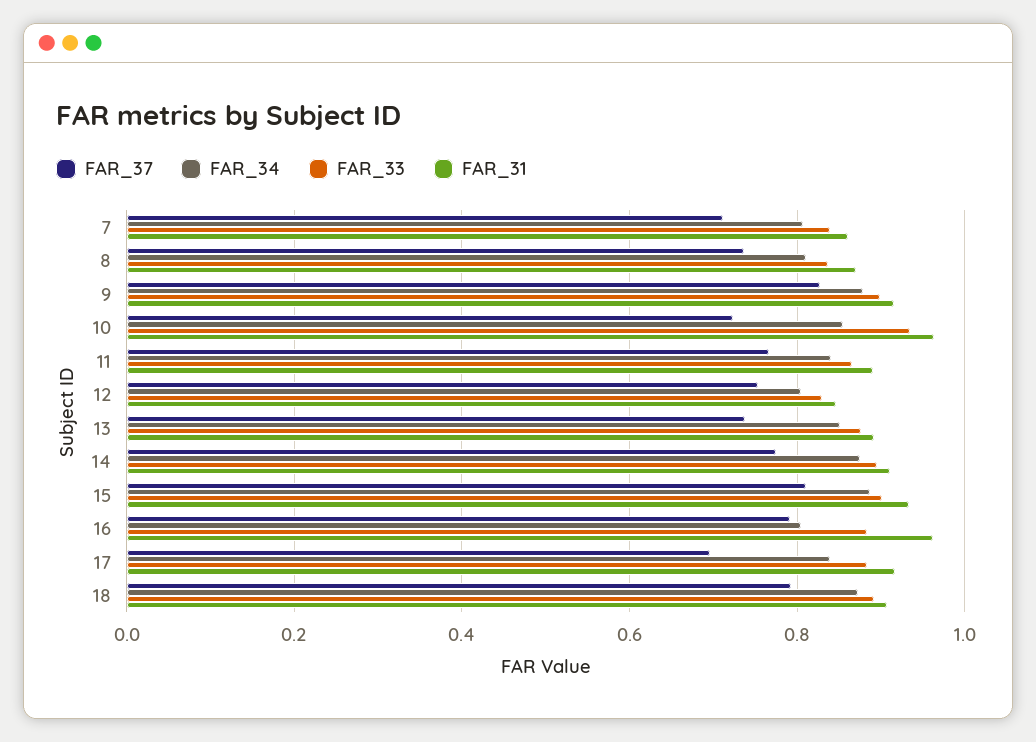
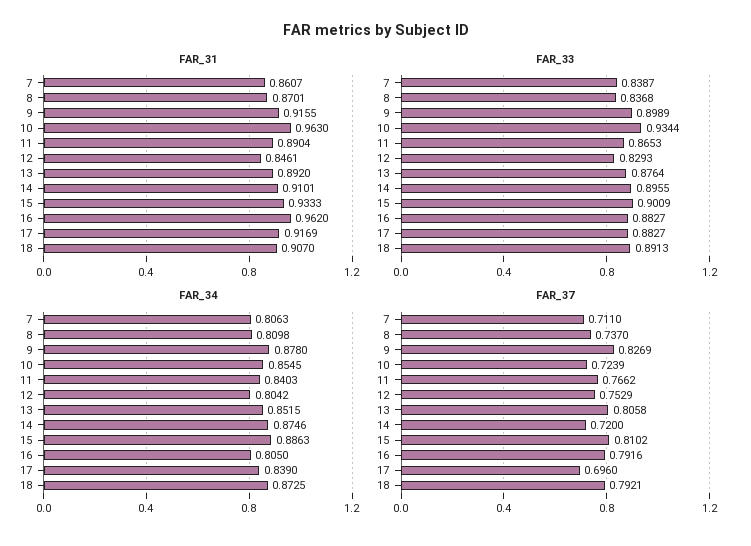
FAR_37, 13: 0.74 -> 0.8058
FAR_37, 14: 0.78 -> 0.72

